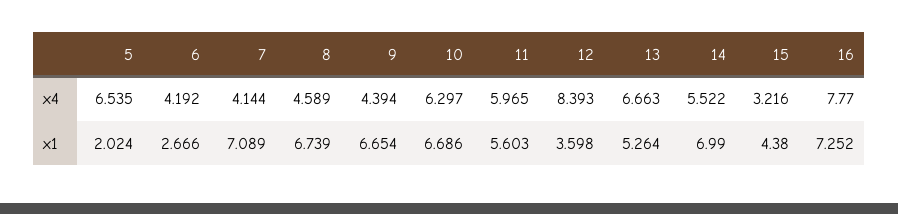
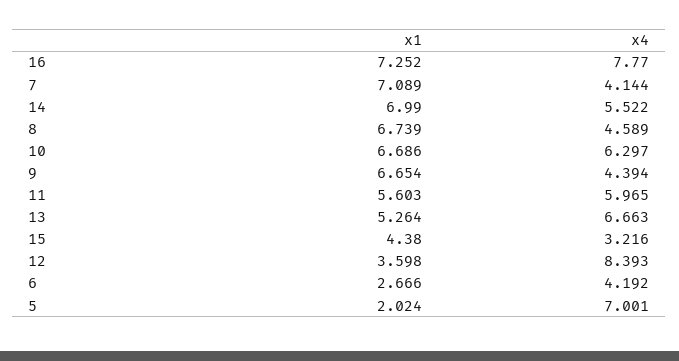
5, x4: 6.535 -> 7.001

